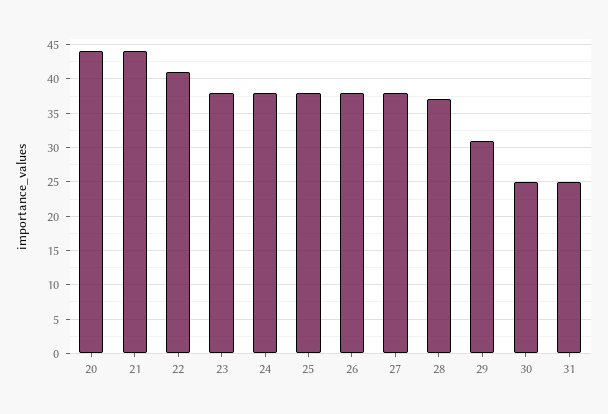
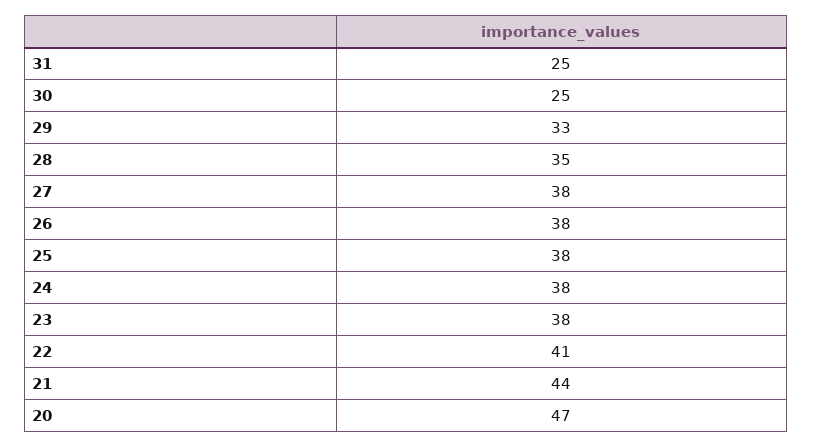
20: 44 -> 47
28: 37 -> 35
29: 31 -> 33

